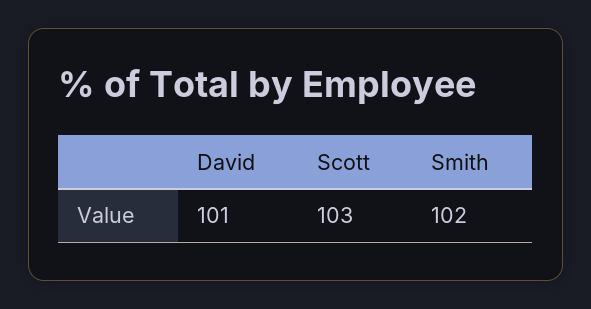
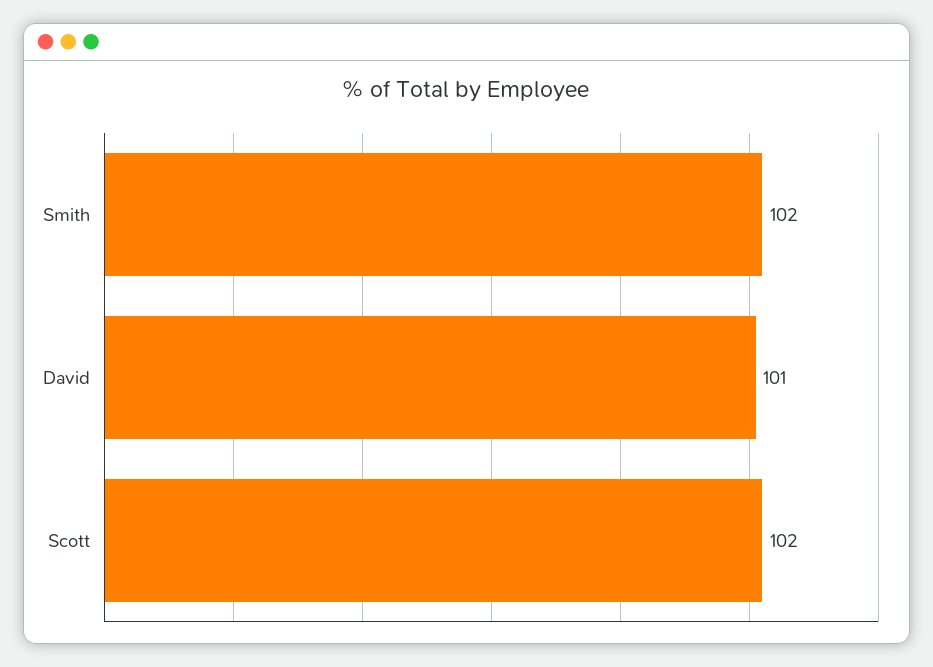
Scott: 103 -> 102

